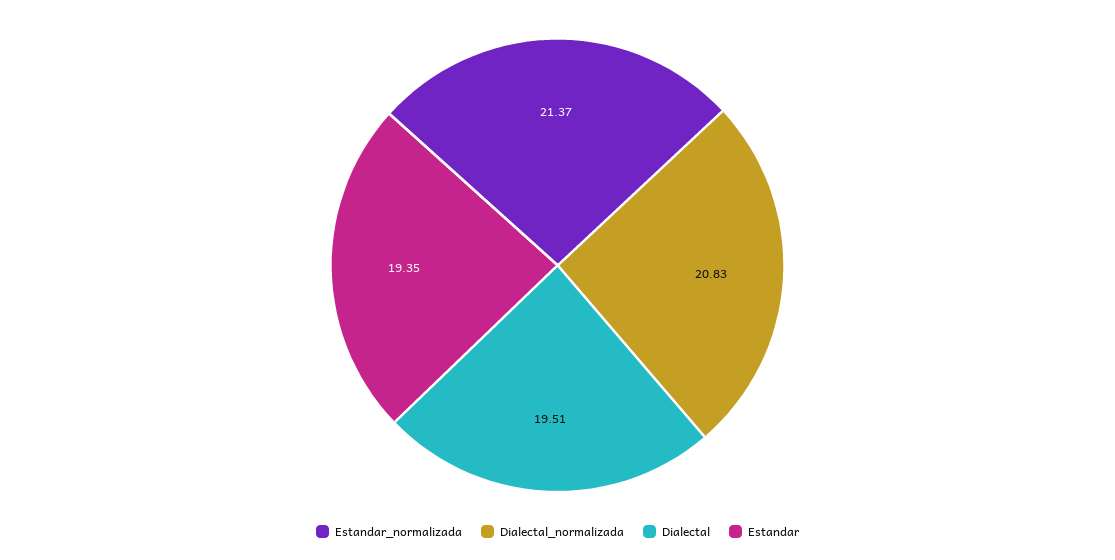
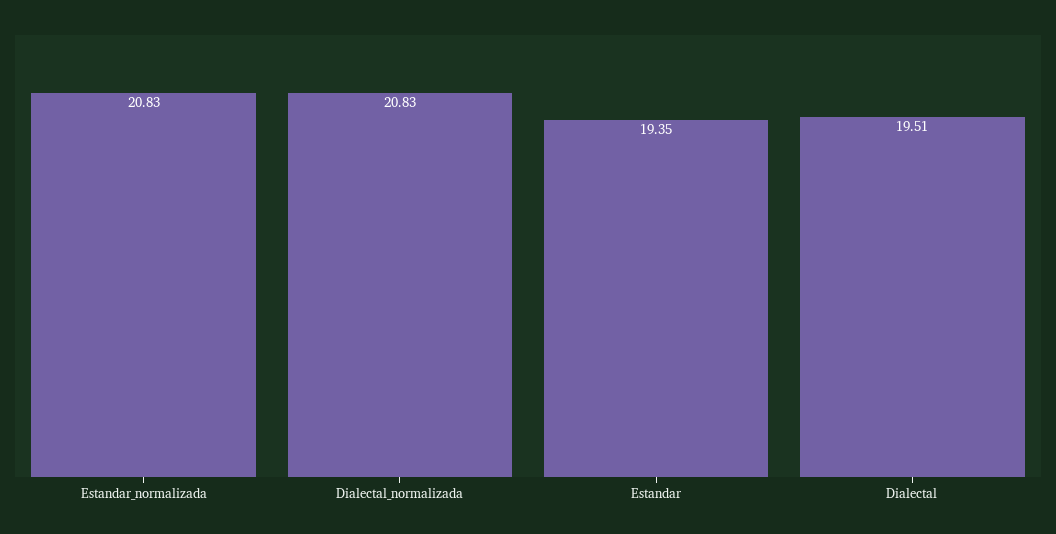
Estandar_normalizada: 21.37 -> 20.83

